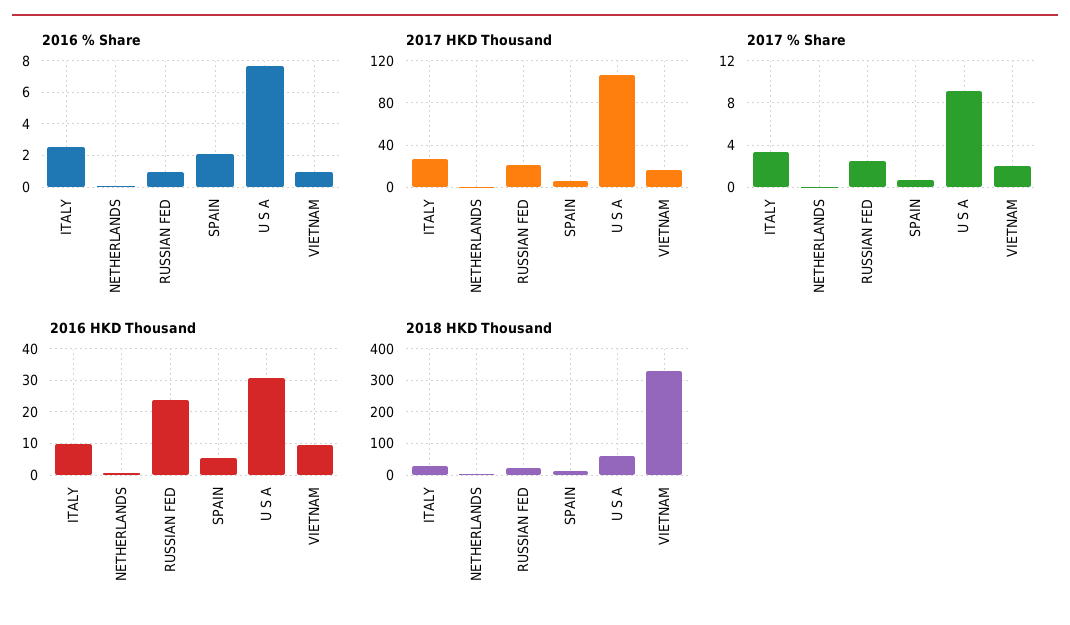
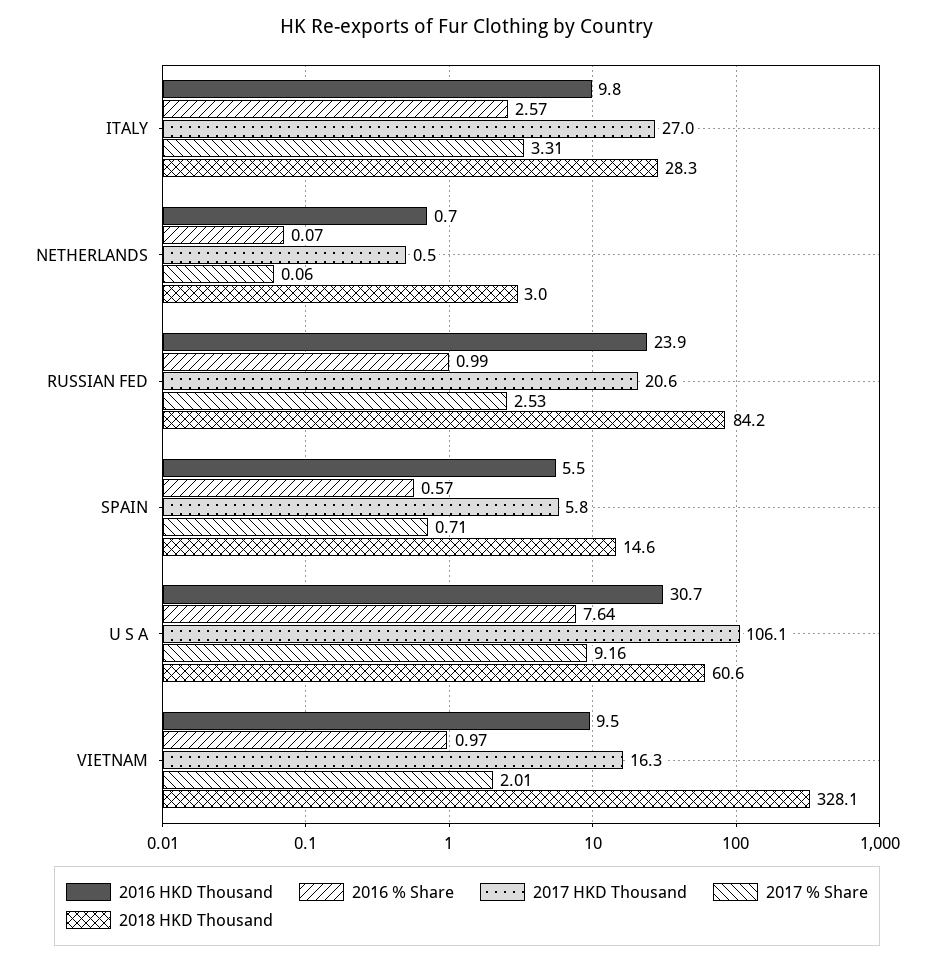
2016 % Share, SPAIN: 2 -> 0.57
2018 HKD Thousand, RUSSIAN FED: 20 -> 84.2

